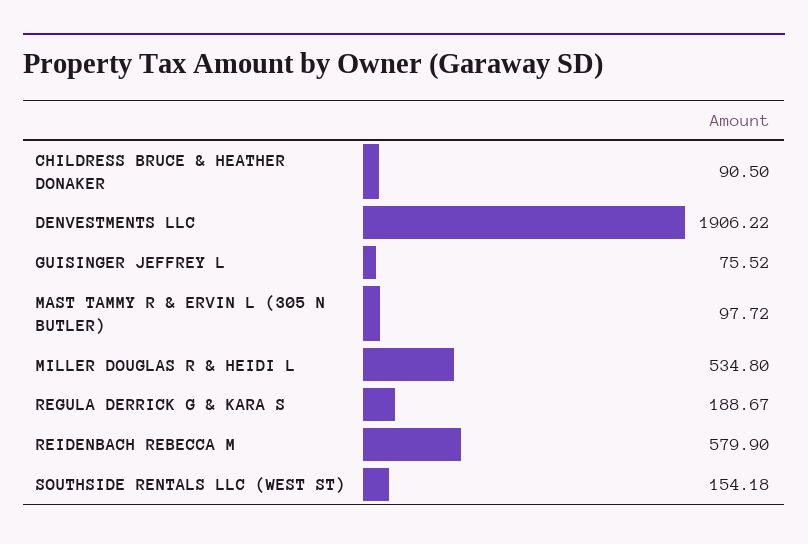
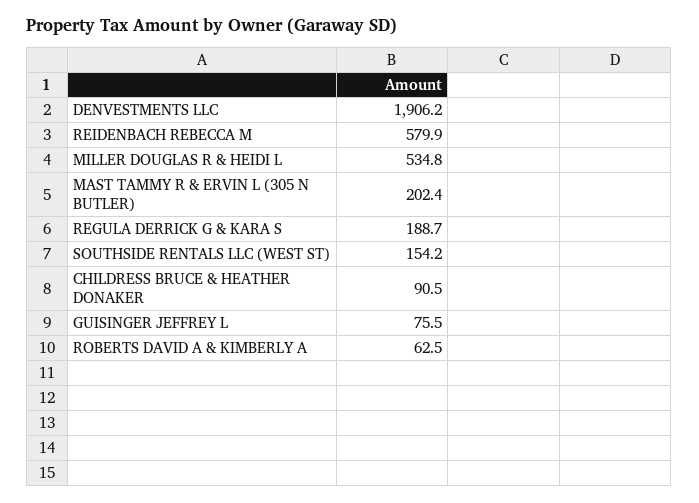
MAST TAMMY R & ERVIN L (305 N BUTLER): 97.72 -> 202.4
ROBERTS DAVID A & KIMBERLY A: none -> 62.5

